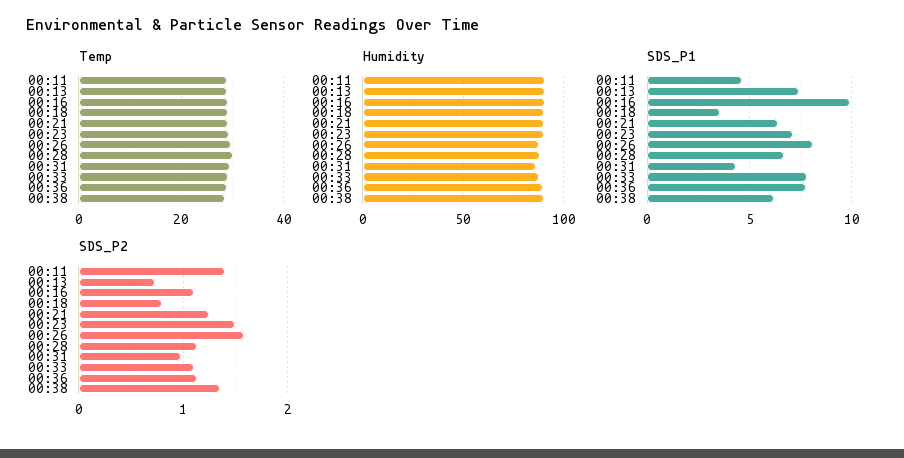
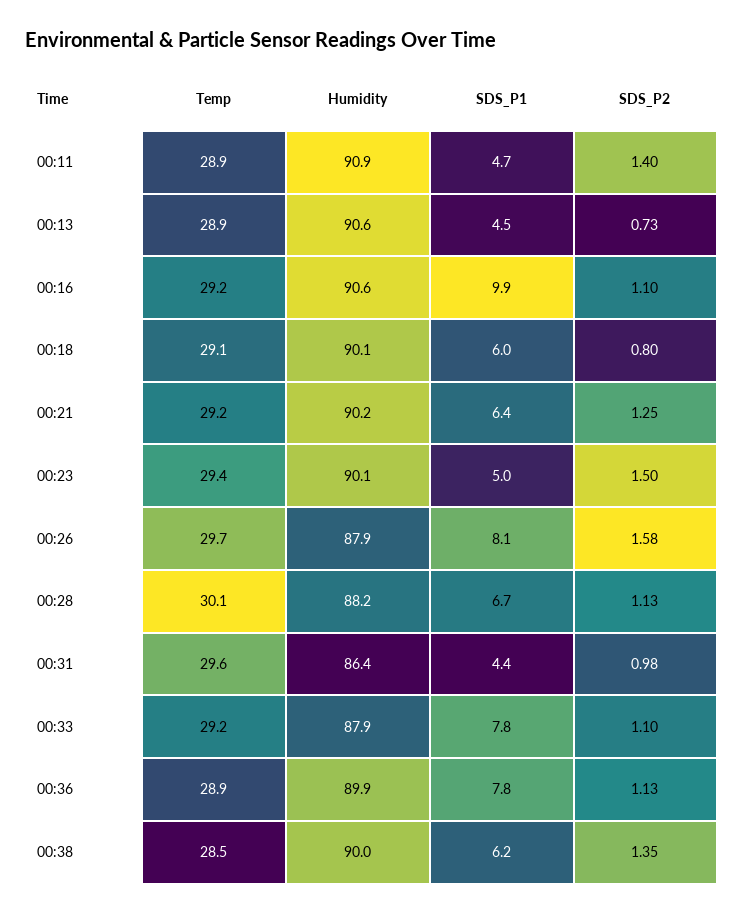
SDS_P1, 00:13: 7.5 -> 4.5
SDS_P1, 00:18: 3.5 -> 6
SDS_P1, 00:23: 7 -> 5

